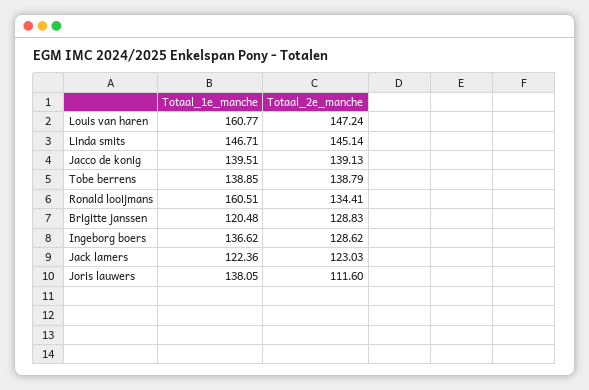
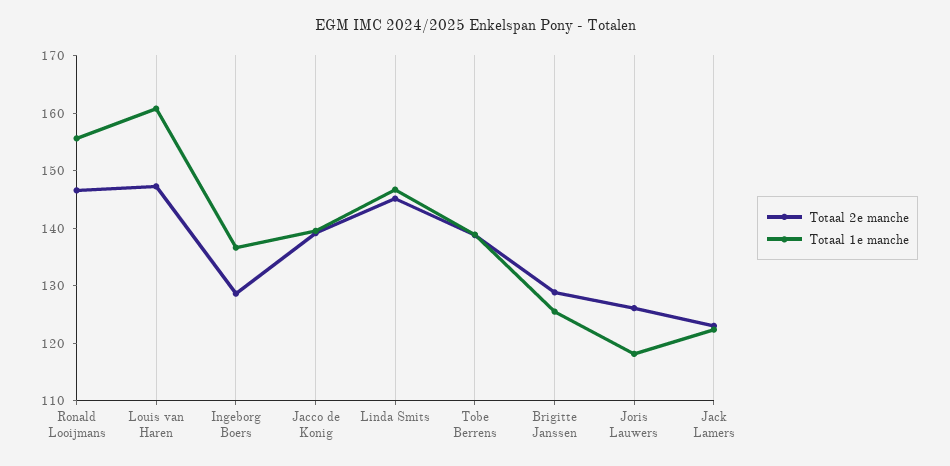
Totaal_1e_manche, Ronald looijmans: 160.51 -> 156
Totaal_2e_manche, Ronald looijmans: 134.41 -> 146
Totaal_1e_manche, Brigitte janssen: 120.48 -> 126
Totaal_1e_manche, Joris lauwers: 138.05 -> 118
Totaal_2e_manche, Joris lauwers: 111.6 -> 126

